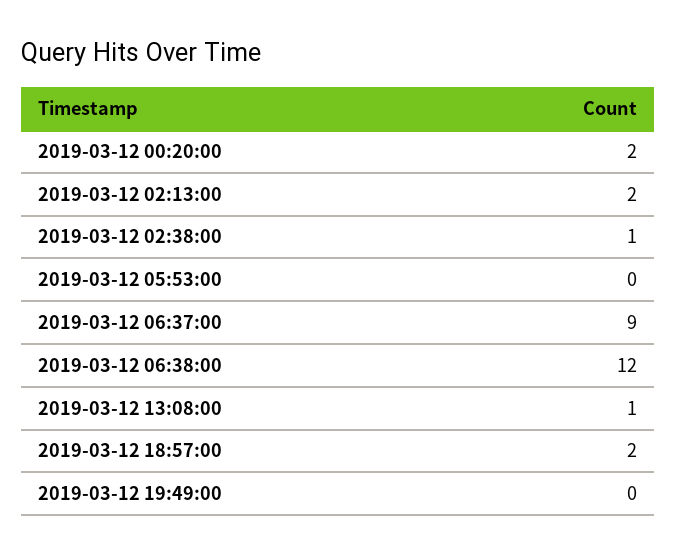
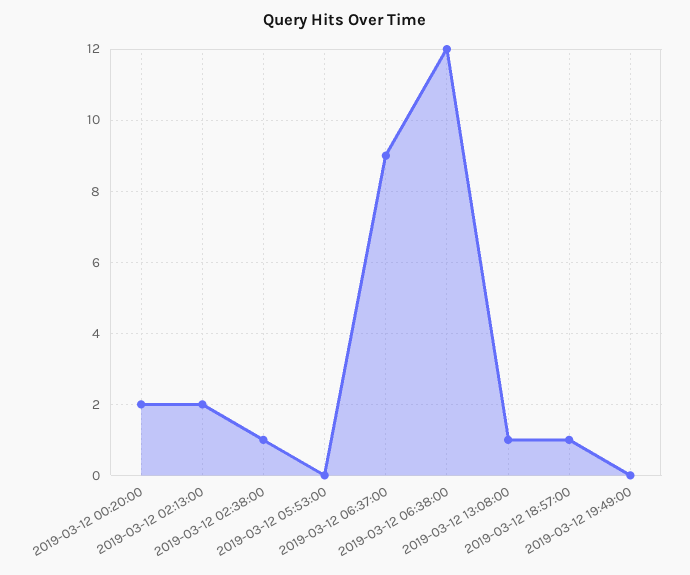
2019-03-12 18:57:00: 2 -> 1

